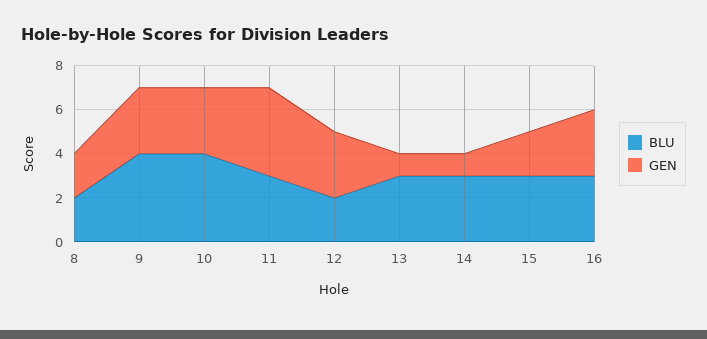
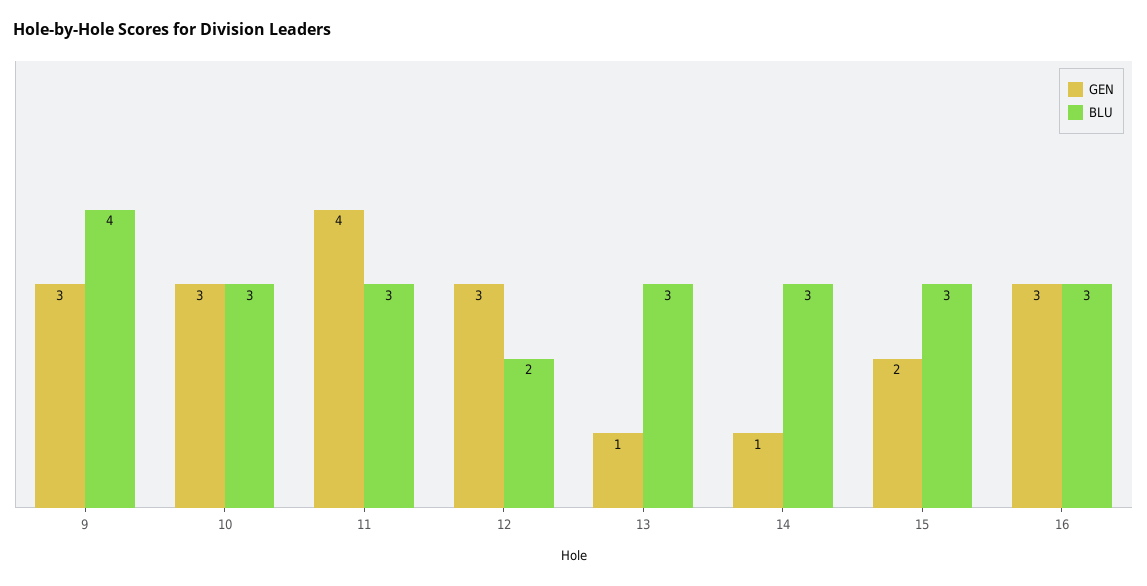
BLU, 8: 2 -> none
GEN, 8: 2 -> none
BLU, 10: 4 -> 3

